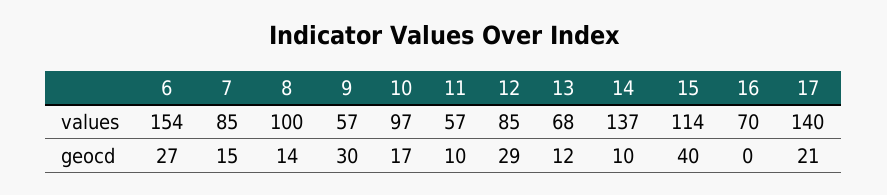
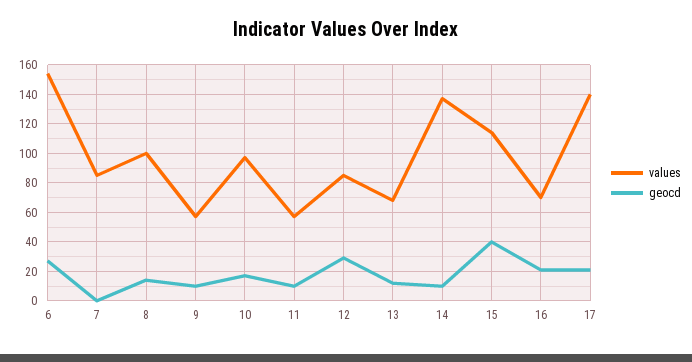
geocd, 7: 15 -> 0
geocd, 9: 30 -> 10
geocd, 16: 0 -> 20

